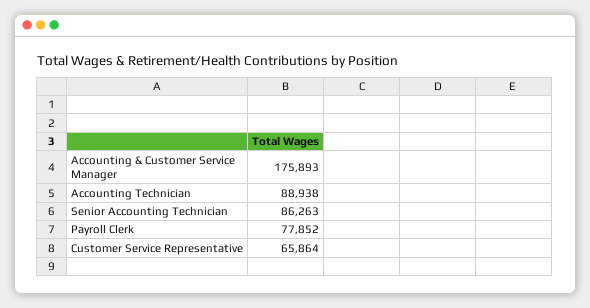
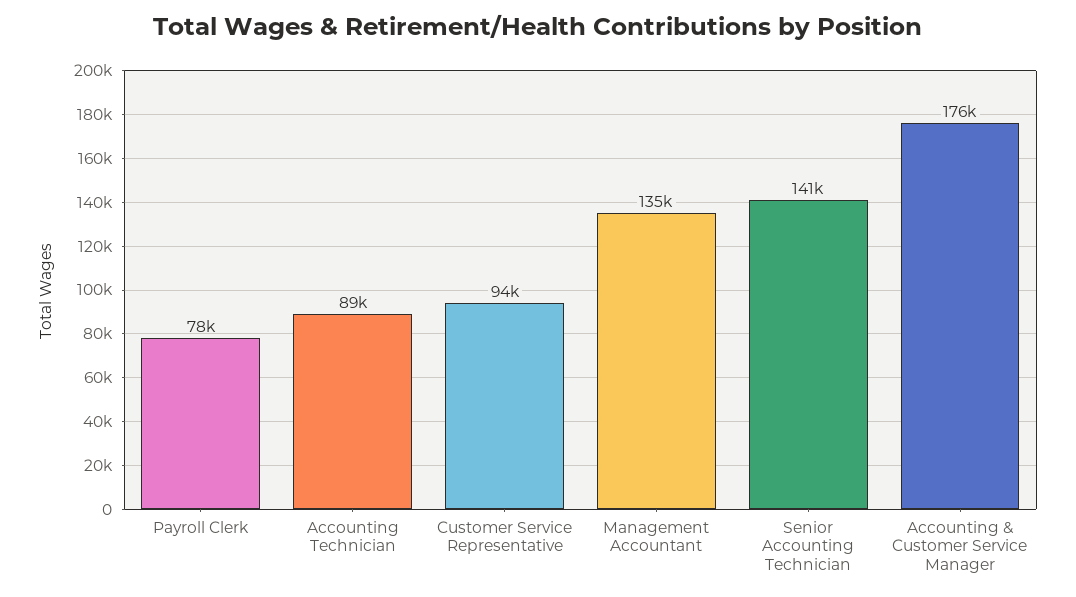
Senior Accounting Technician: 86263 -> 141000
Customer Service Representative: 65864 -> 94000
Management Accountant: none -> 135000

